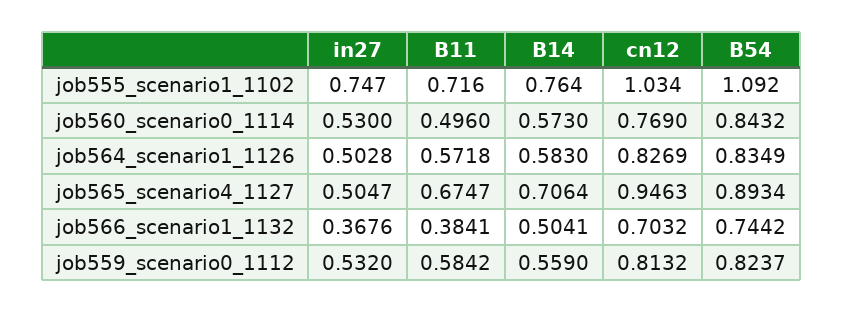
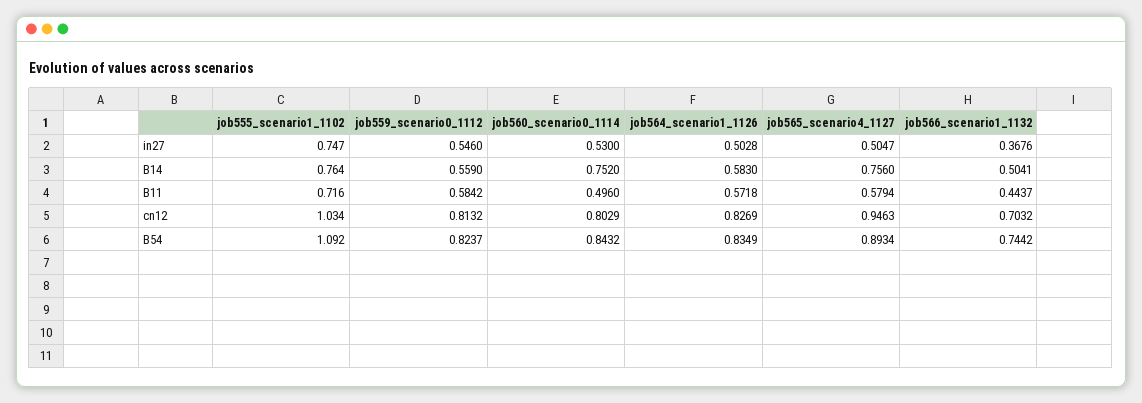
B14, job560_scenario0_1114: 0.573 -> 0.752
cn12, job560_scenario0_1114: 0.769 -> 0.8029
B11, job565_scenario4_1127: 0.6747 -> 0.5794
B14, job565_scenario4_1127: 0.7064 -> 0.756
B11, job566_scenario1_1132: 0.3841 -> 0.4437
in27, job559_scenario0_1112: 0.532 -> 0.546

